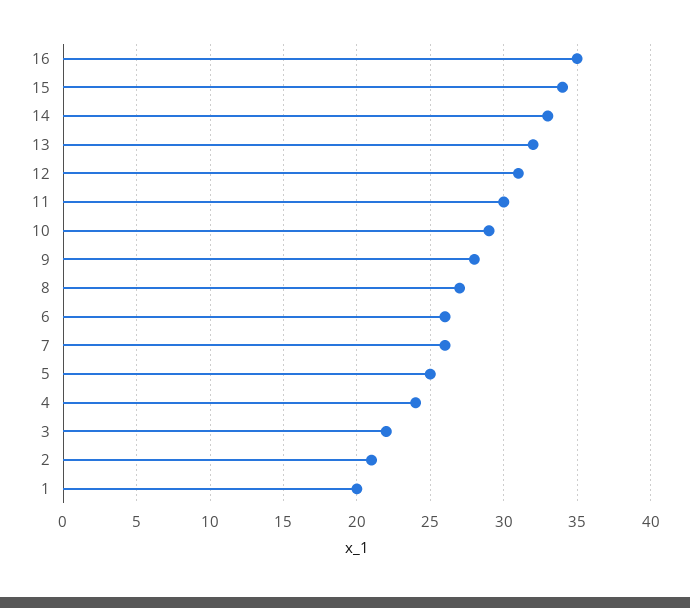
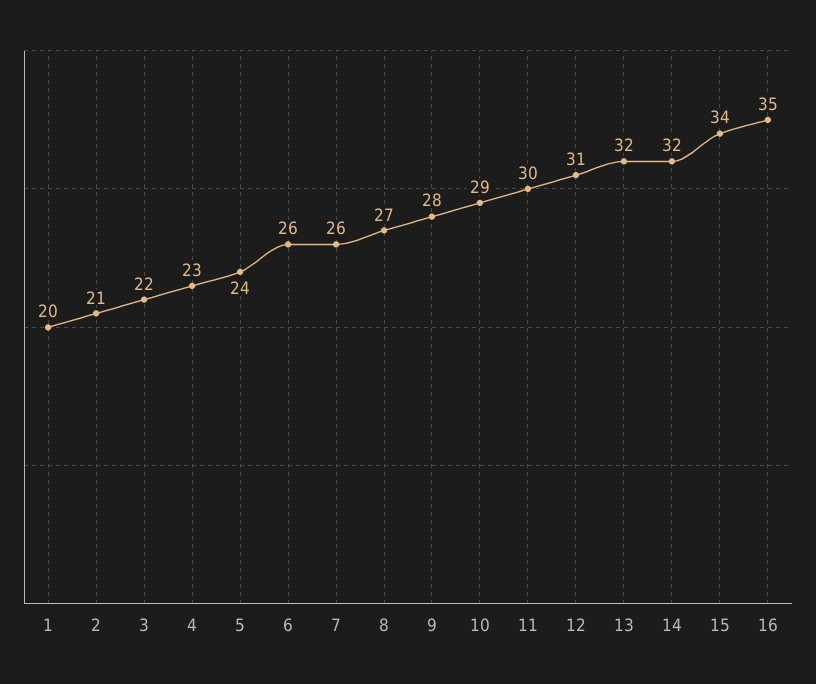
14: 33 -> 32
5: 25 -> 24
4: 24 -> 23

